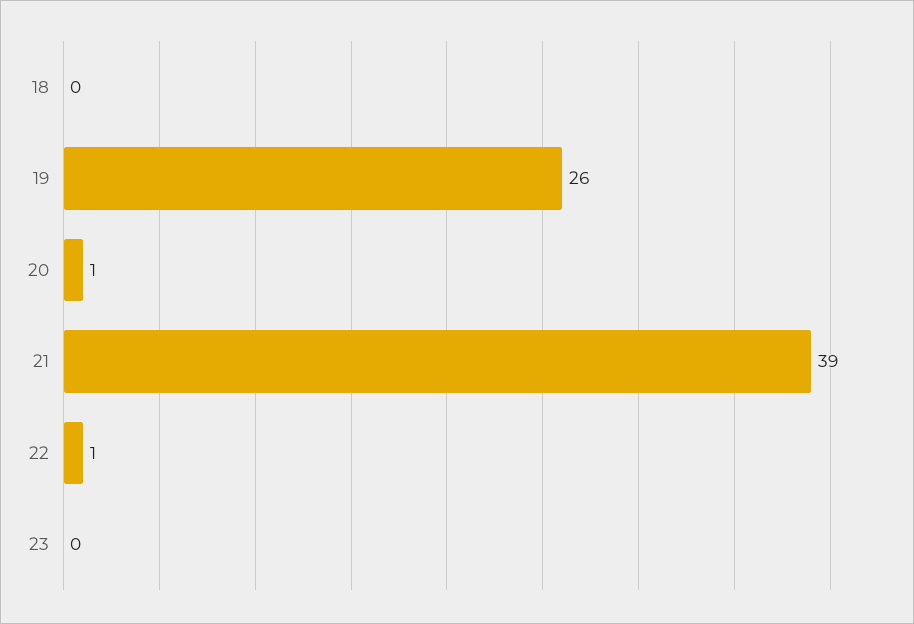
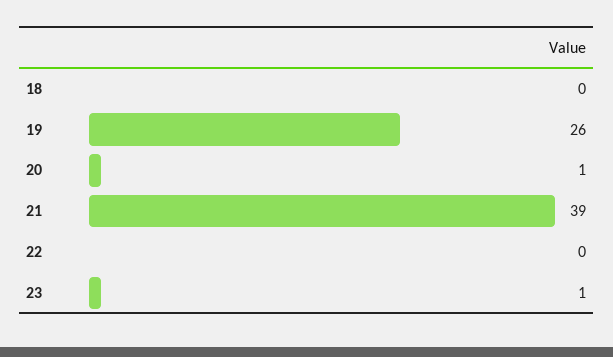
22: 1 -> 0
23: 0 -> 1

